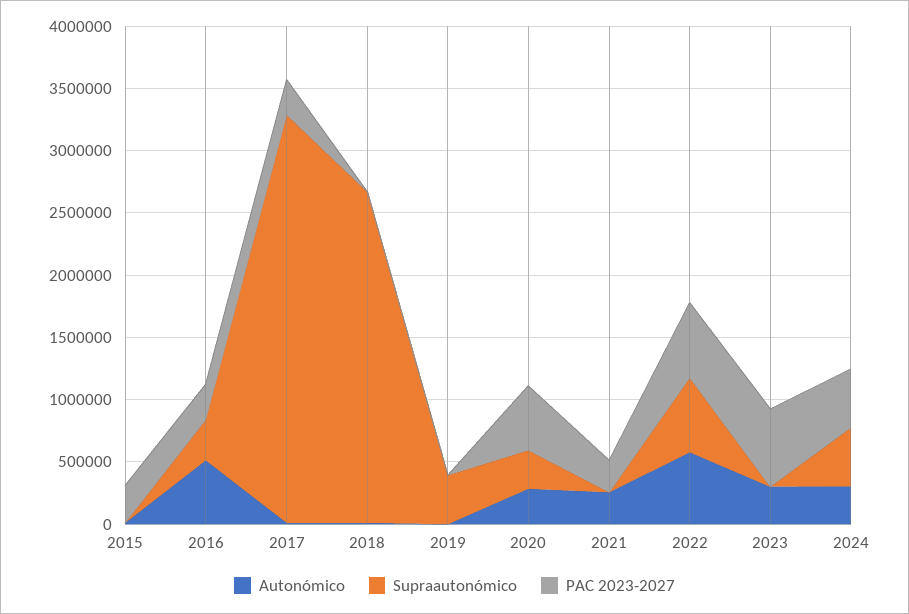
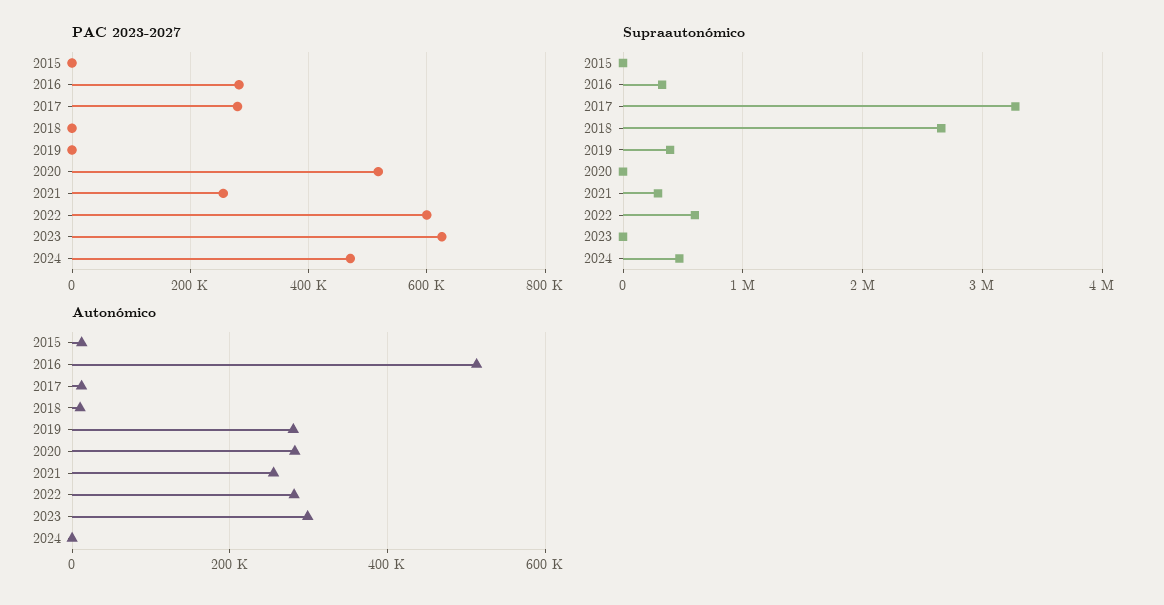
PAC 2023-2027, 2015: 300000 -> 0
Autonómico, 2019: 0 -> 280000
Supraautonómico, 2020: 300000 -> 0
Supraautonómico, 2021: 0 -> 300000
Autonómico, 2022: 600000 -> 280000
Autonómico, 2024: 300000 -> 0

